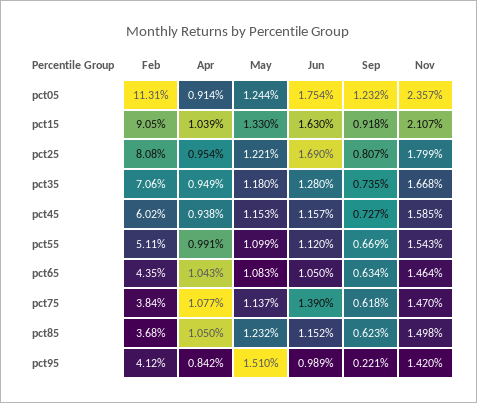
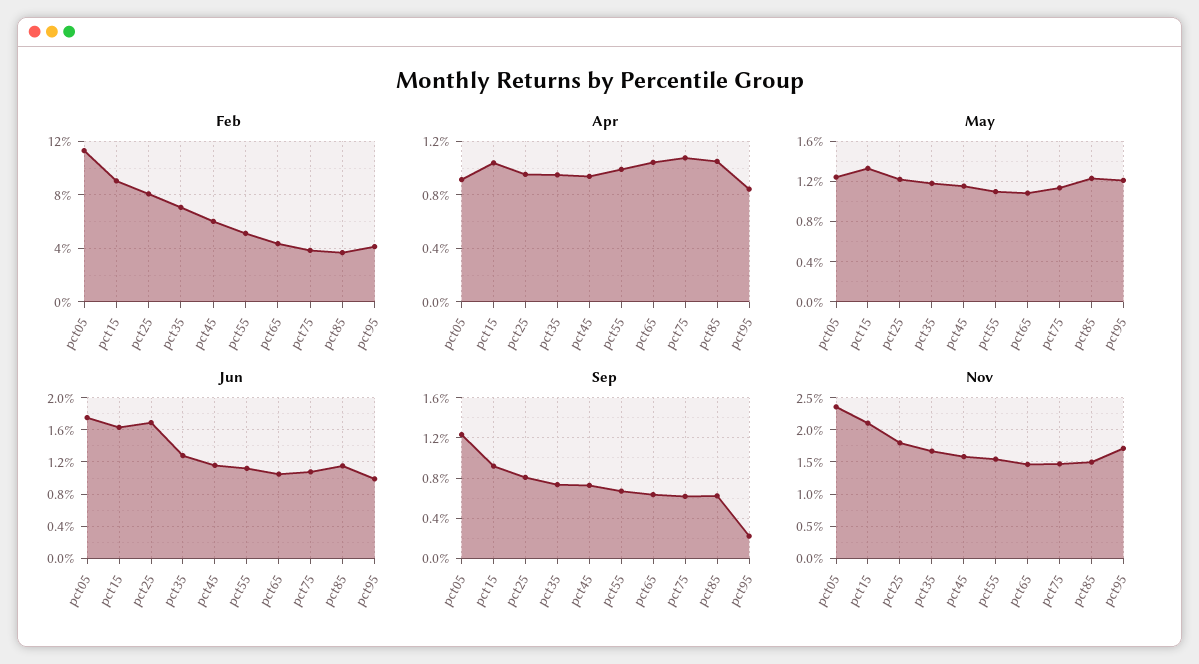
Jun, pct75: 1.39 -> 1.1
May, pct95: 1.51 -> 1.2
Nov, pct95: 1.42 -> 1.7

